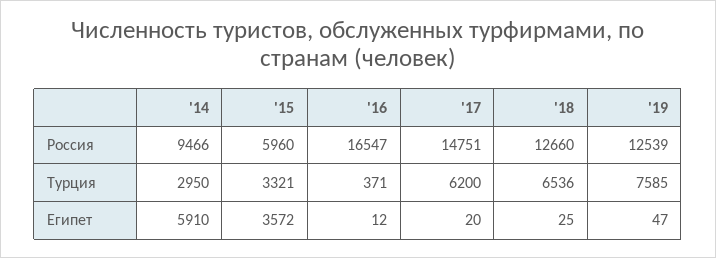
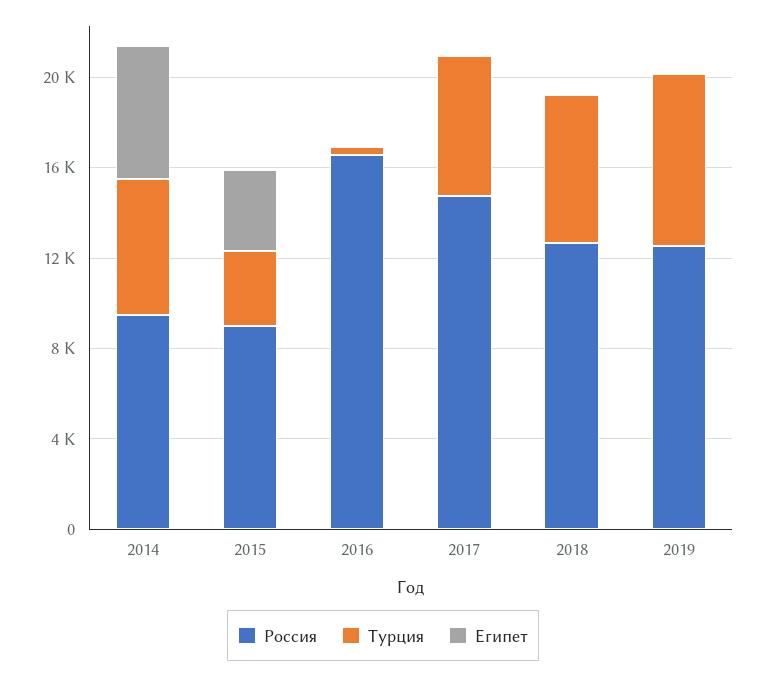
Россия, '15: 5960 -> 9000
Турция, '14: 2950 -> 6000

